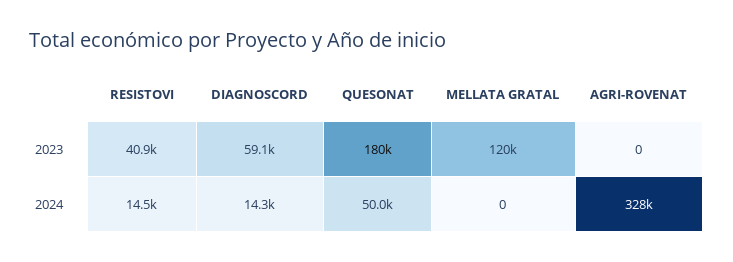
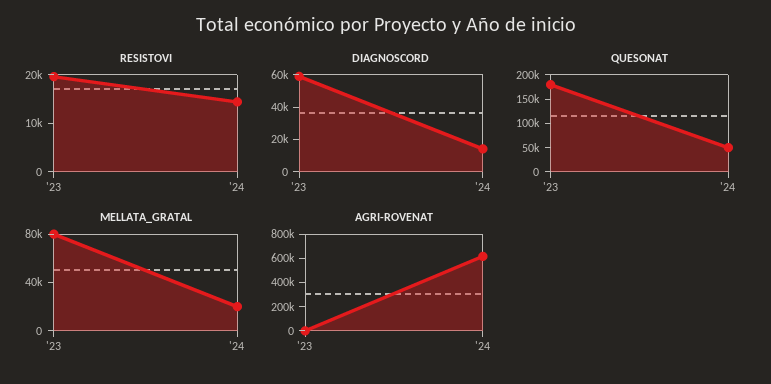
RESISTOVI, 2023: 40900 -> 20000
MELLATA GRATAL, 2023: 120000 -> 80000
MELLATA GRATAL, 2024: 0 -> 20000
AGRI-ROVENAT, 2024: 328000 -> 600000

